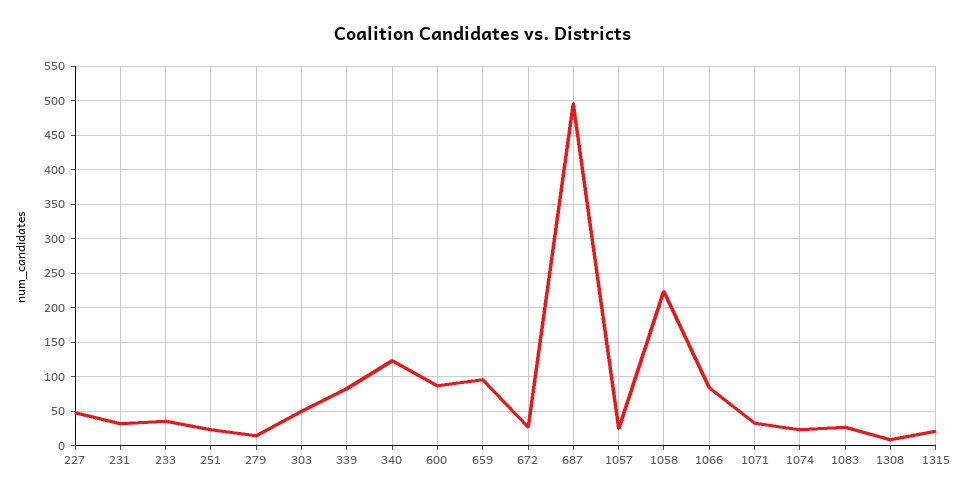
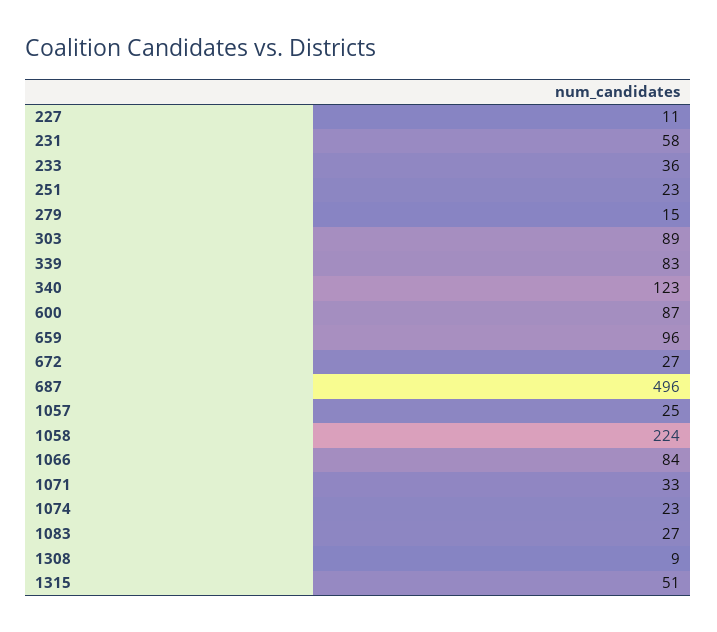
227: 50 -> 11
231: 30 -> 58
303: 50 -> 89
1315: 20 -> 51

